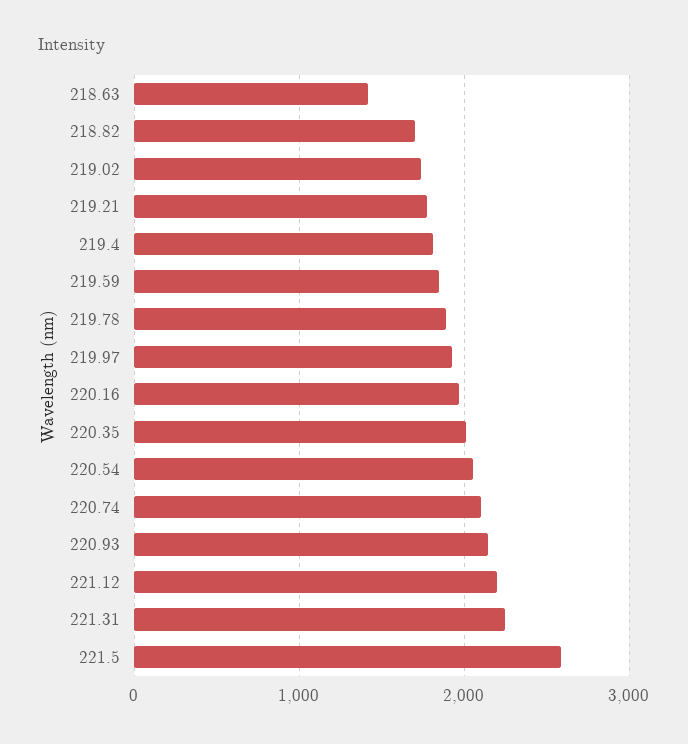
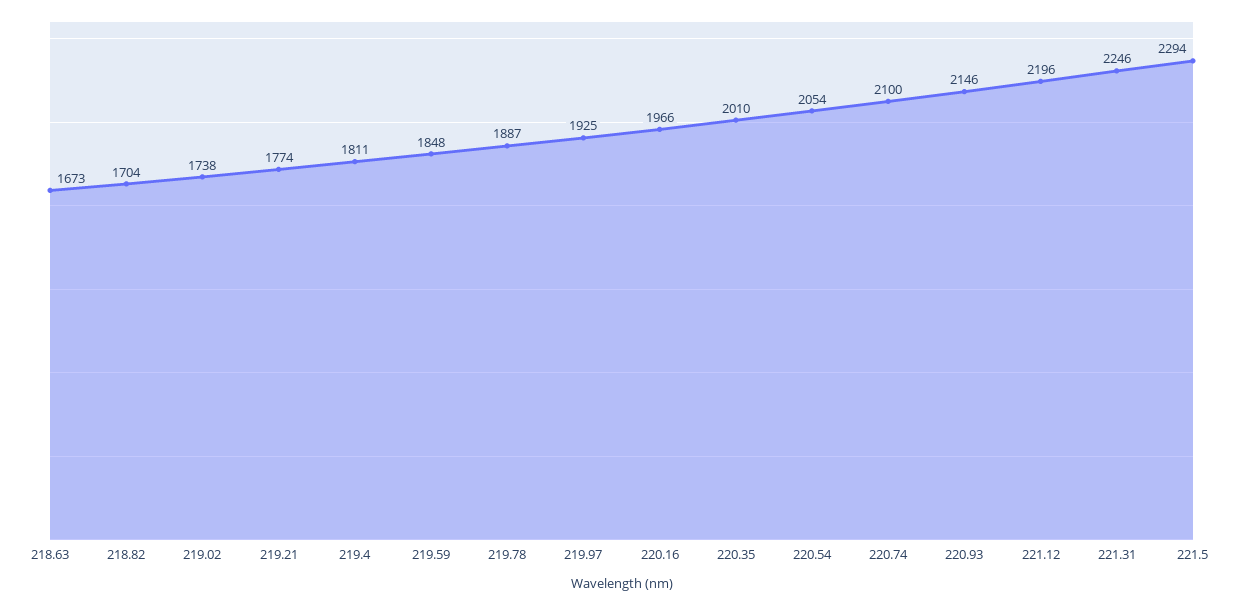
218.63: 1400 -> 1673
221.5: 2600 -> 2294

